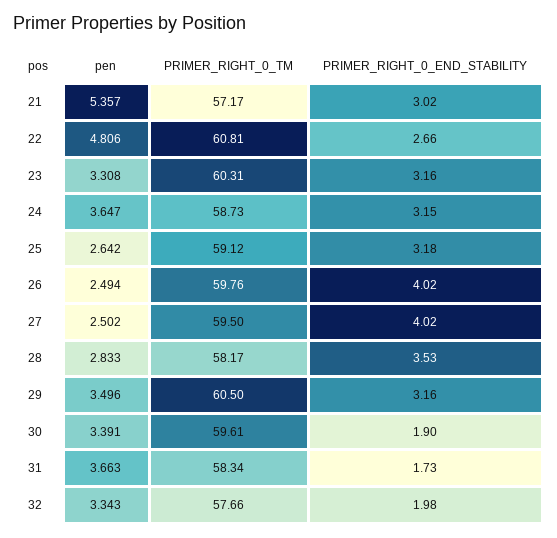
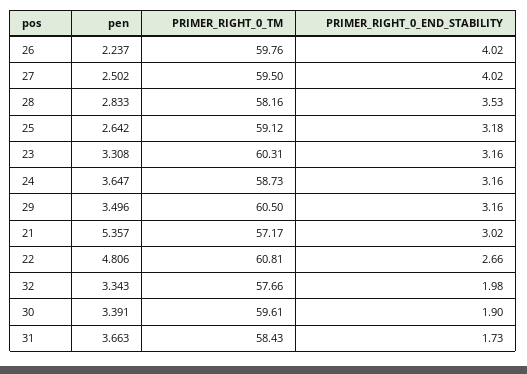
PRIMER_RIGHT_0_END_STABILITY, 24: 3.15 -> 3.16
pen, 26: 2.494 -> 2.237
PRIMER_RIGHT_0_TM, 28: 58.17 -> 58.16
PRIMER_RIGHT_0_TM, 31: 58.34 -> 58.43

